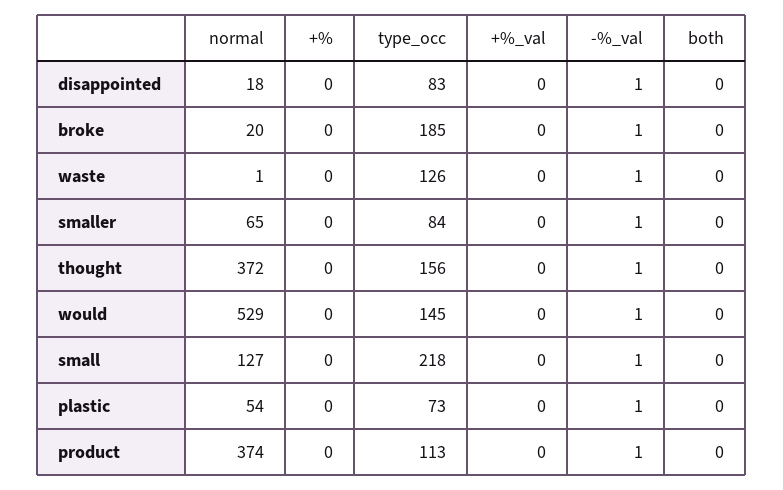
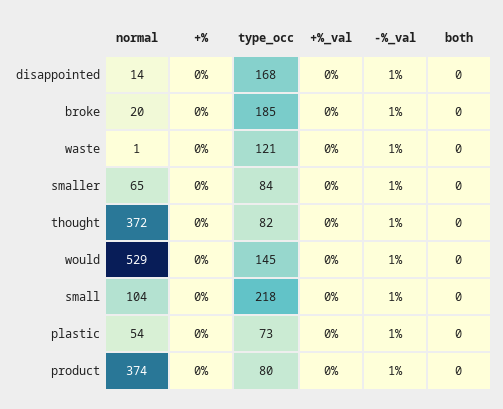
normal, disappointed: 18 -> 14
type_occ, disappointed: 83 -> 168
type_occ, waste: 126 -> 121
type_occ, thought: 156 -> 82
normal, small: 127 -> 104
type_occ, product: 113 -> 80

